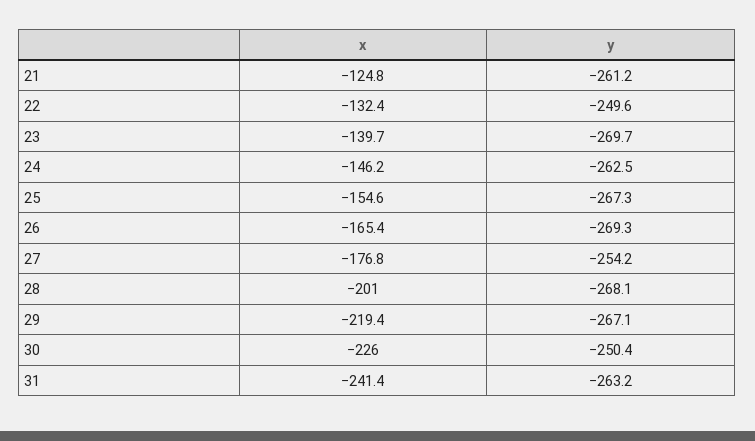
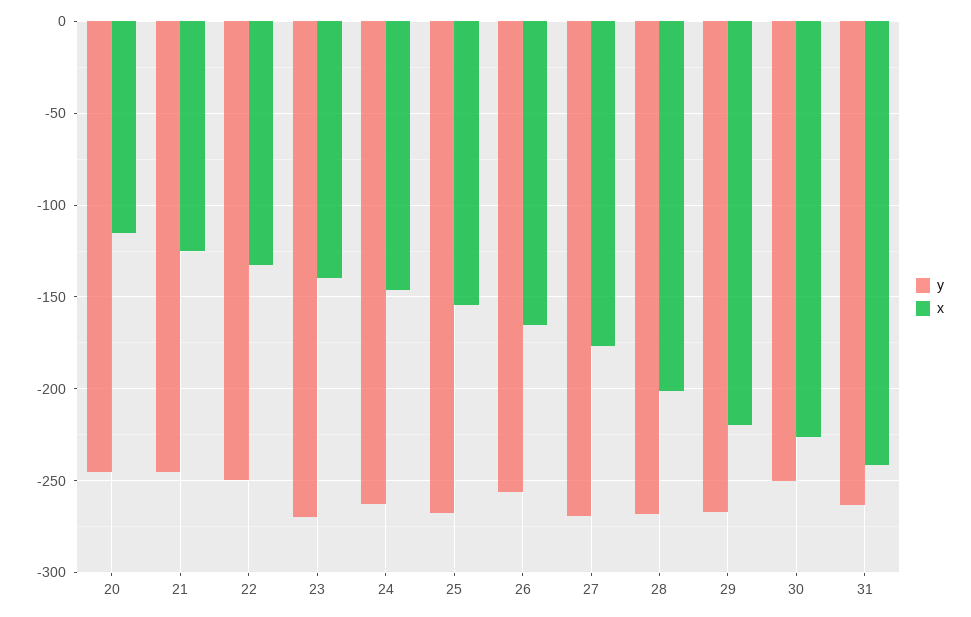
y, 21: -261.2 -> -245
y, 26: -269.3 -> -255
y, 27: -254.2 -> -270
y, 20: none -> -245
x, 20: none -> -115

